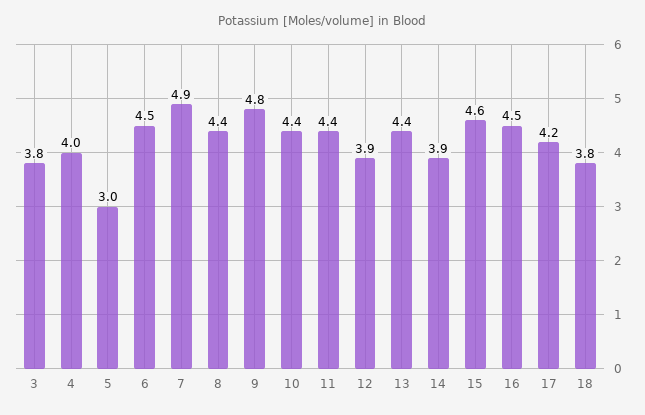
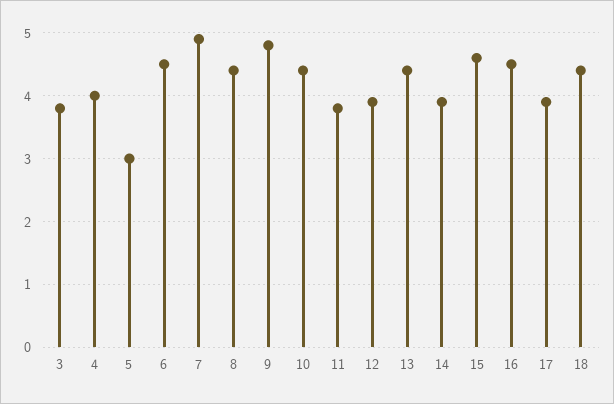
11: 4.4 -> 3.8
17: 4.2 -> 3.9
18: 3.8 -> 4.4

